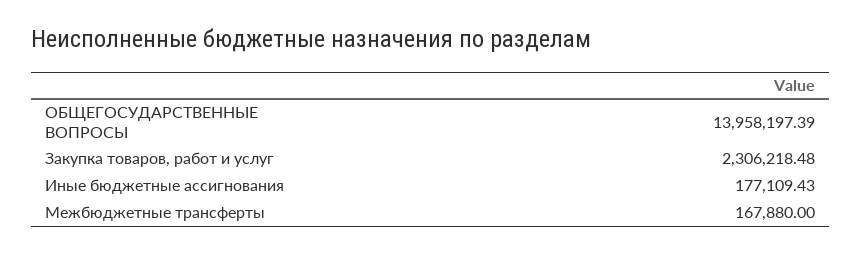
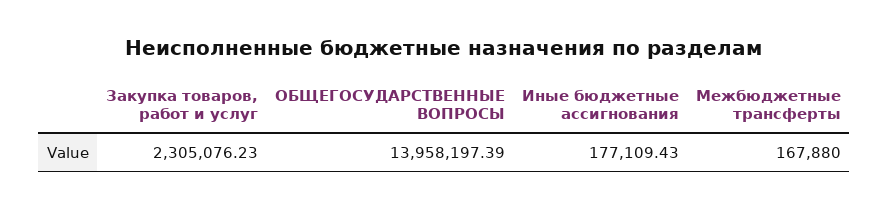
Закупка товаров, работ и услуг: 2306218.48 -> 2305076.23

